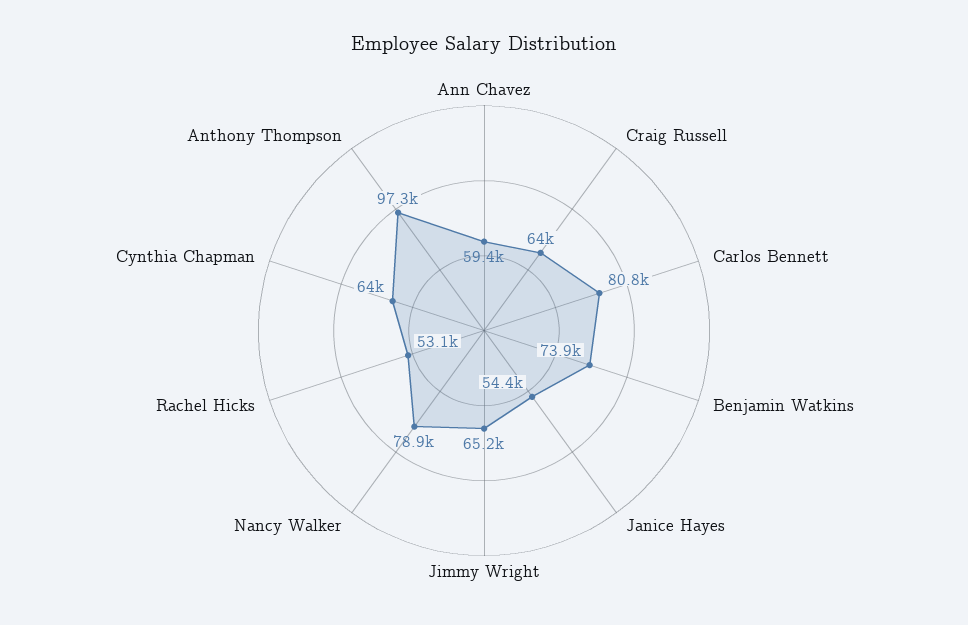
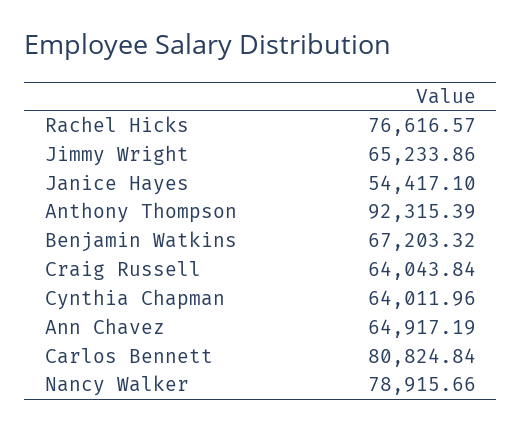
Ann Chavez: 59400 -> 64917.19
Benjamin Watkins: 73900 -> 67203.32
Rachel Hicks: 53100 -> 76616.57
Anthony Thompson: 97300 -> 92315.39

